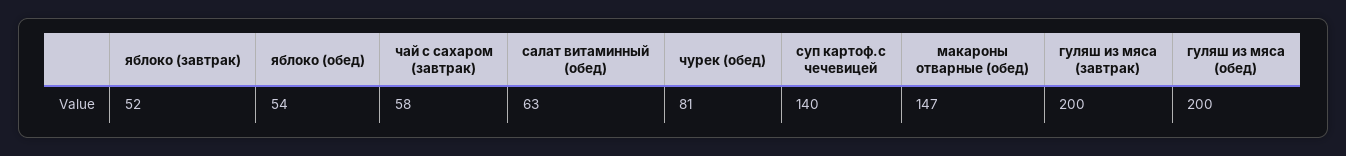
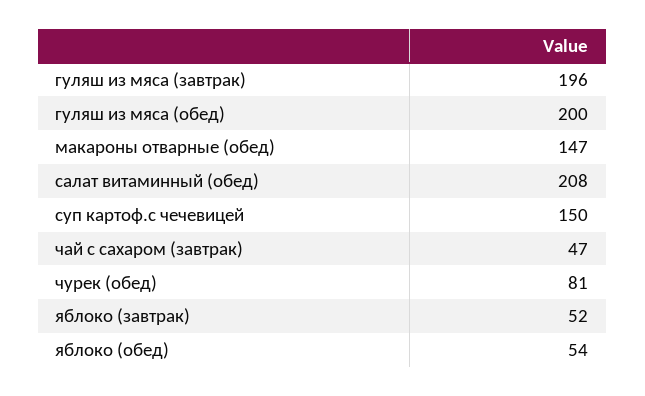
чай с сахаром (завтрак): 58 -> 47
салат витаминный (обед): 63 -> 208
суп картоф.с чечевицей: 140 -> 150
гуляш из мяса (завтрак): 200 -> 196

